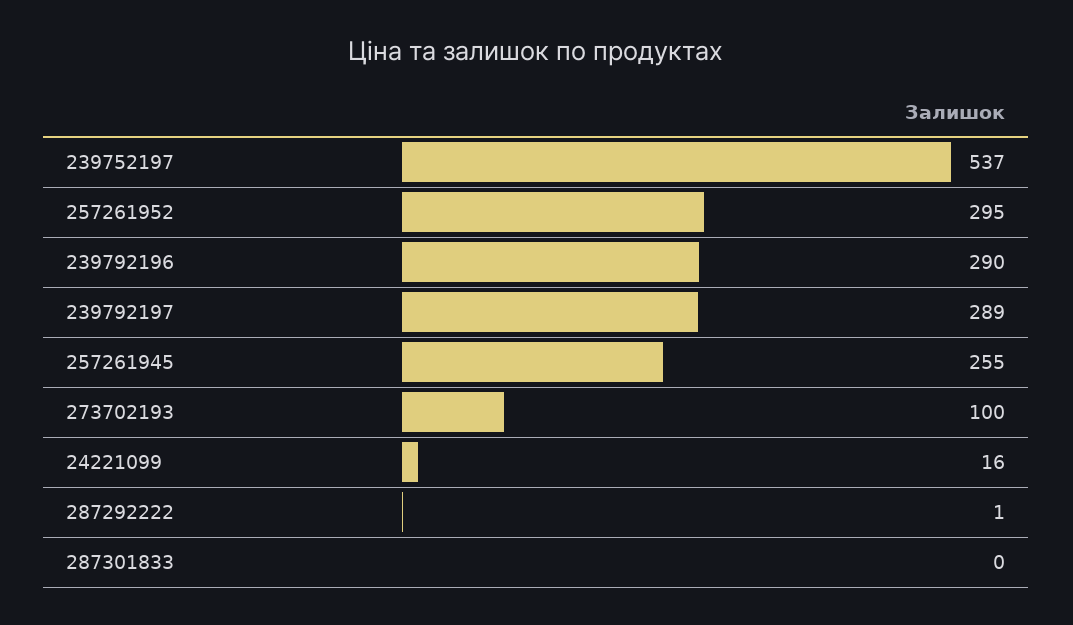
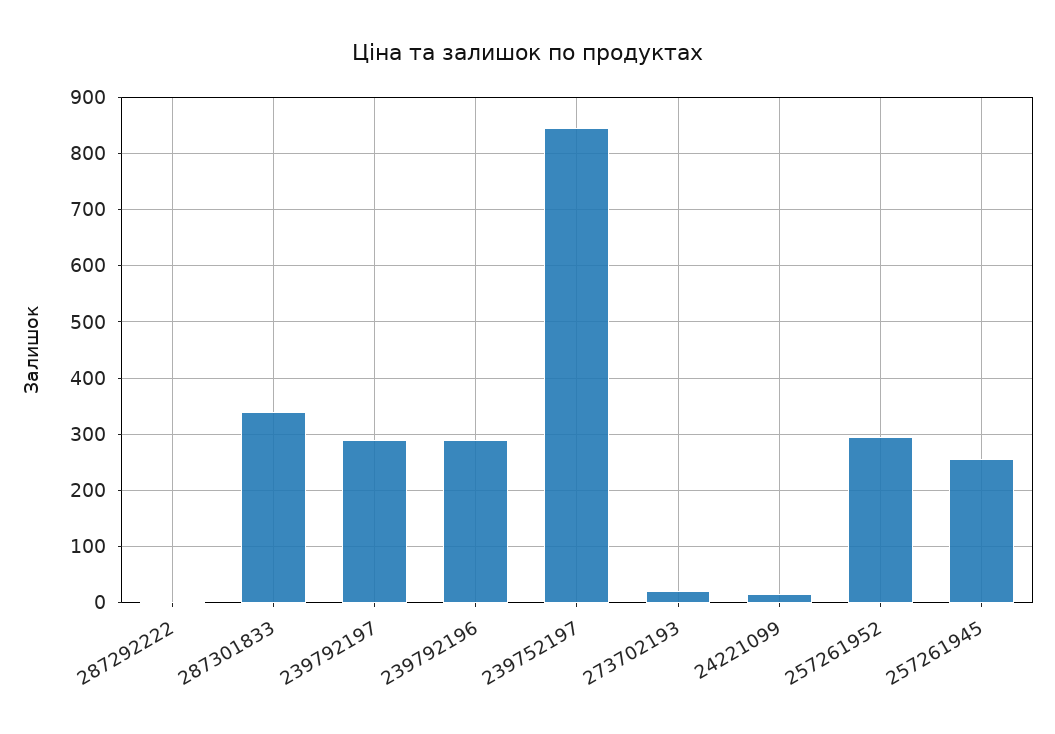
239752197: 537 -> 840
273702193: 100 -> 20
287301833: 0 -> 340

